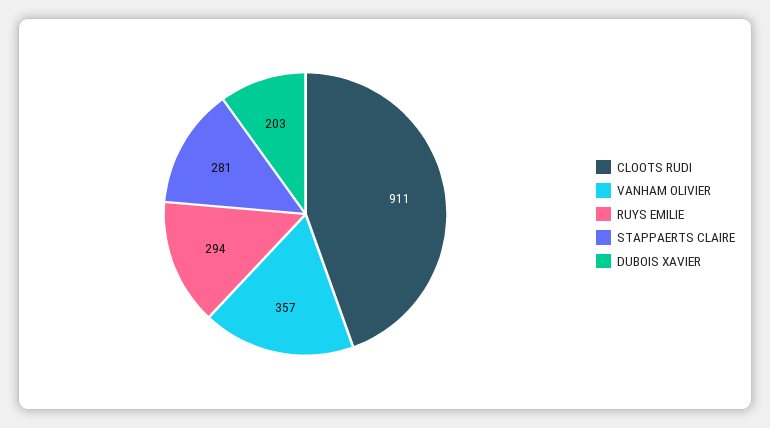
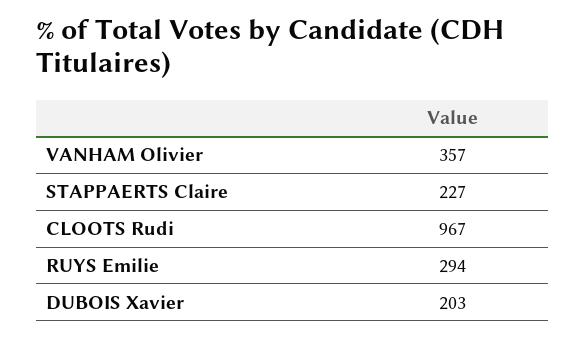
CLOOTS RUDI: 911 -> 967
STAPPAERTS CLAIRE: 281 -> 227

